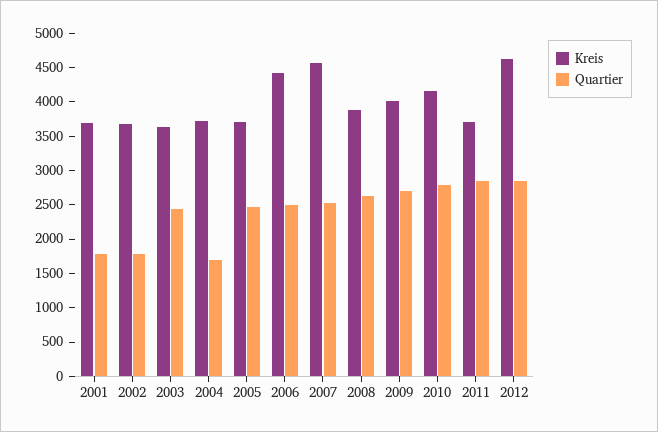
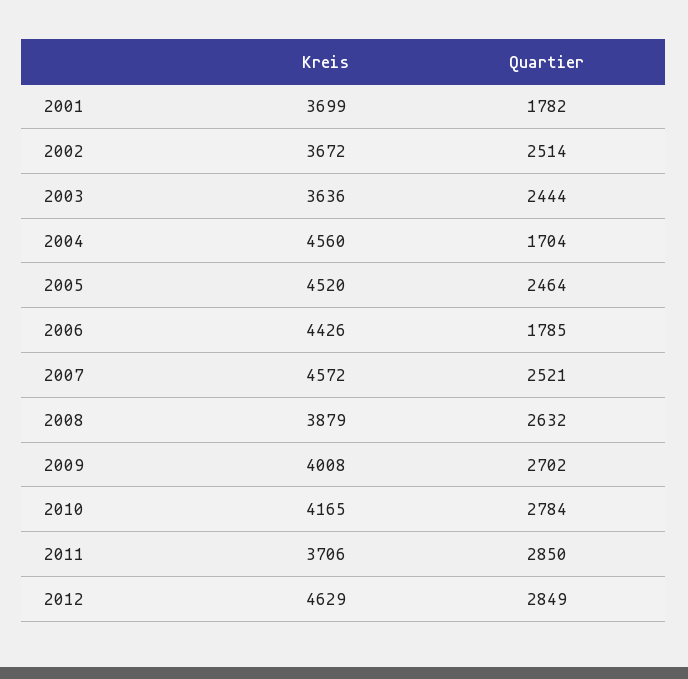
Quartier, 2002: 1750 -> 2514
Kreis, 2004: 3750 -> 4560
Kreis, 2005: 3750 -> 4520
Quartier, 2006: 2500 -> 1785

